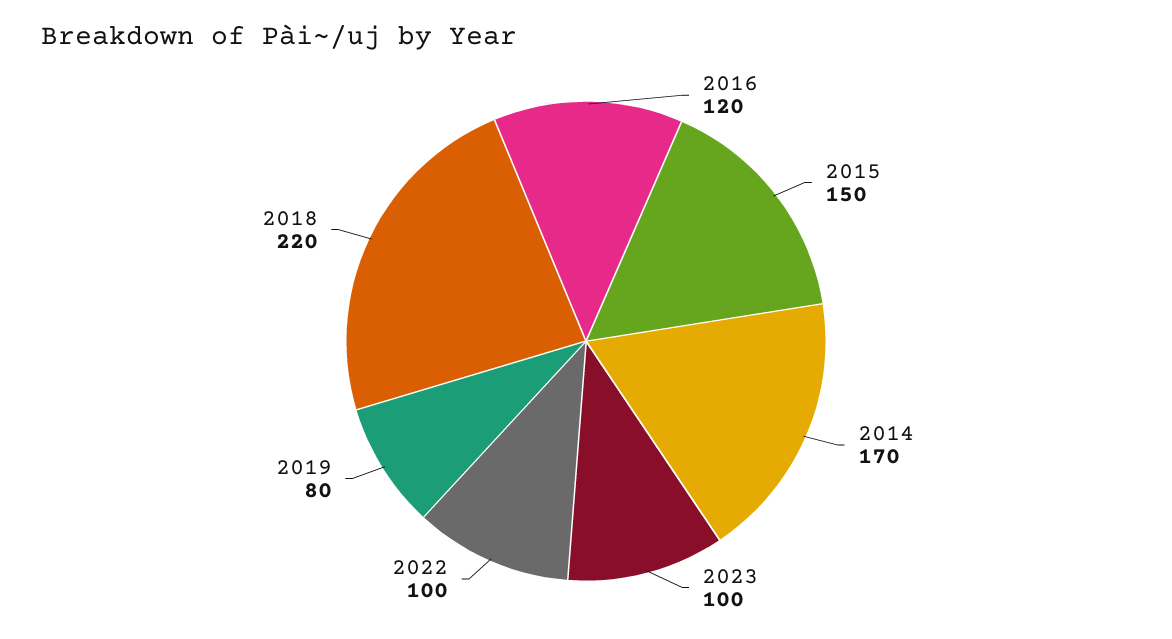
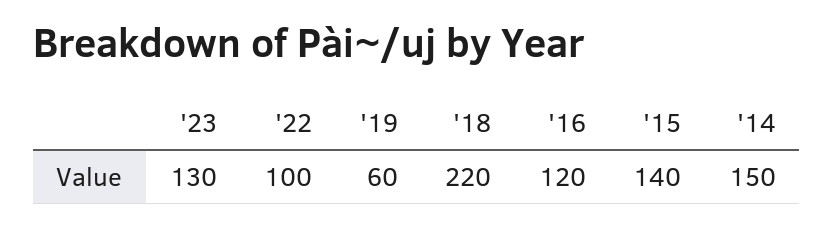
2015: 150 -> 140
2014: 170 -> 150
2023: 100 -> 130
2019: 80 -> 60

